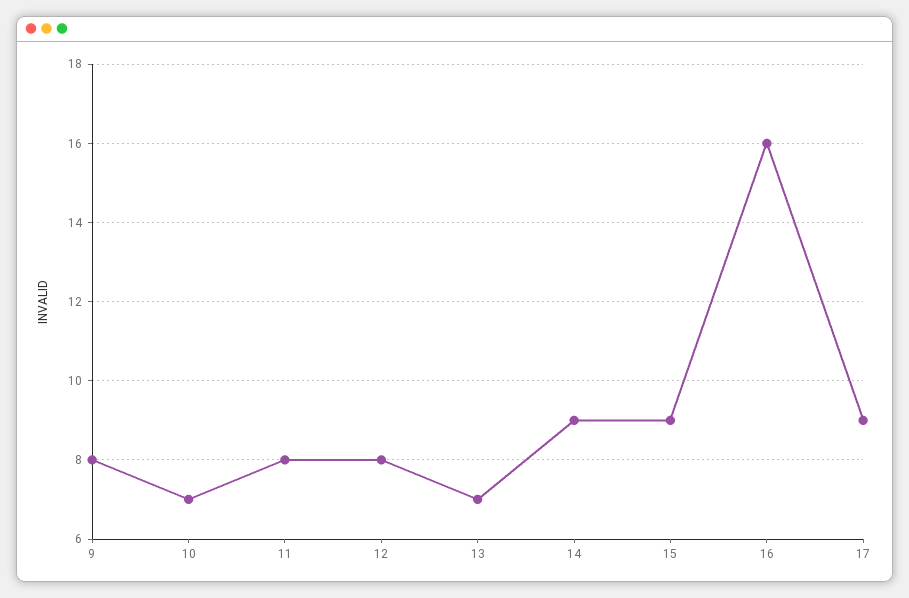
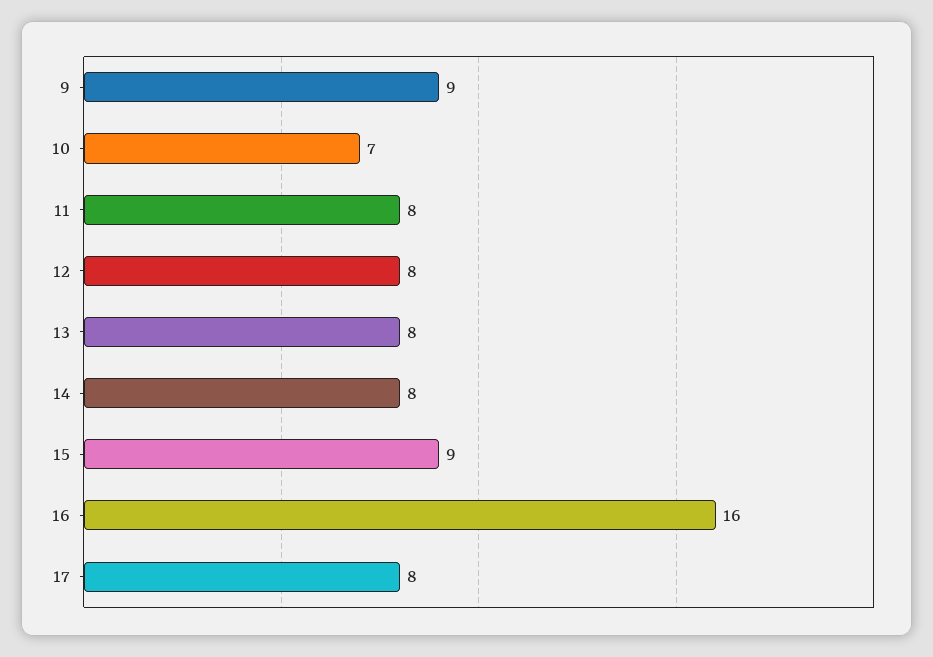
9: 8 -> 9
13: 7 -> 8
14: 9 -> 8
17: 9 -> 8

